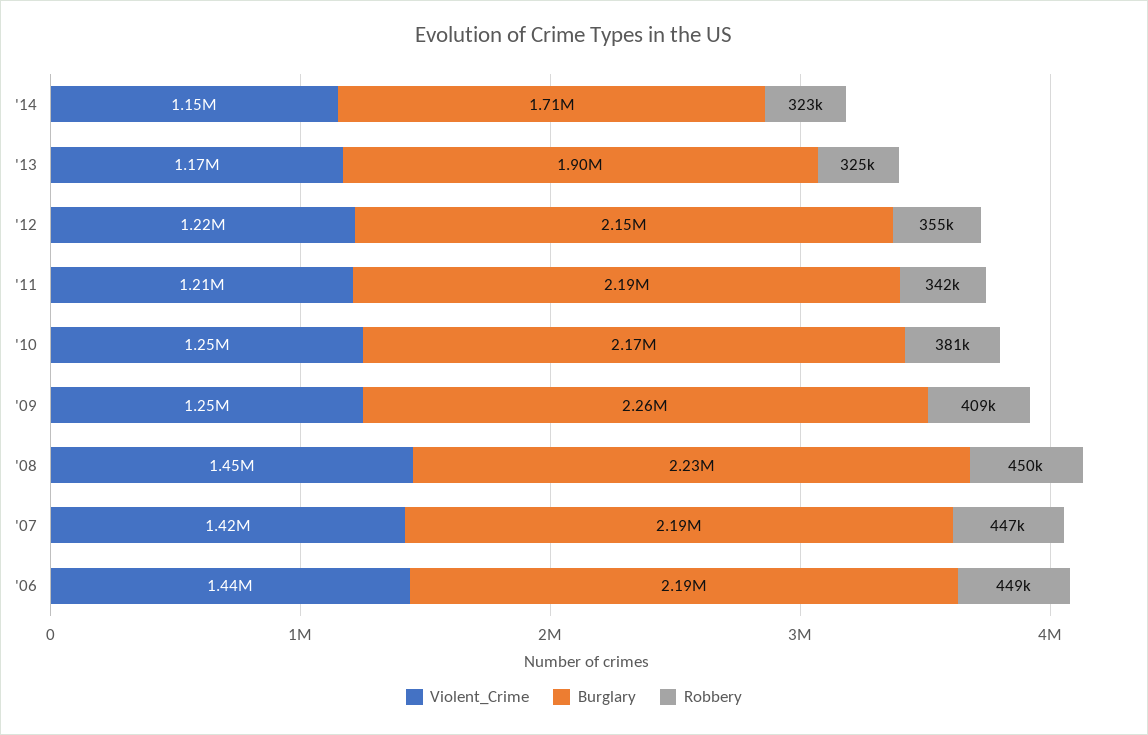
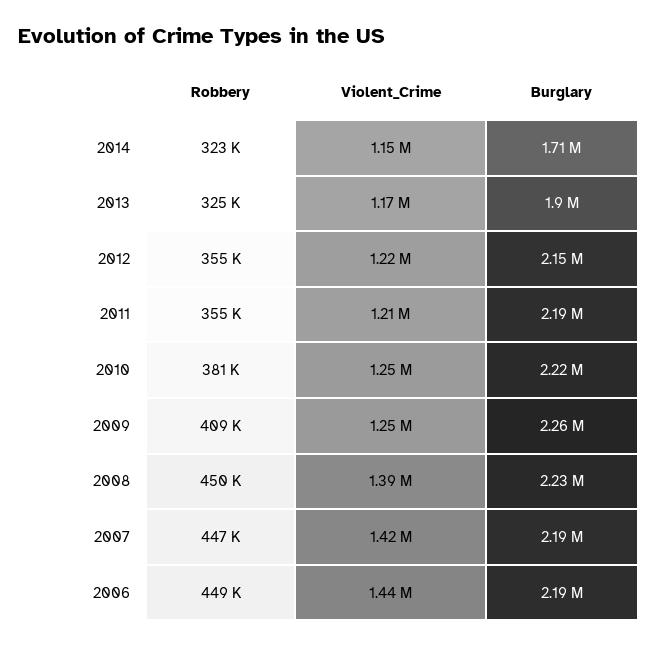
Robbery, '11: 342000 -> 355000
Burglary, '10: 2170000 -> 2220000
Violent_Crime, '08: 1450000 -> 1390000

